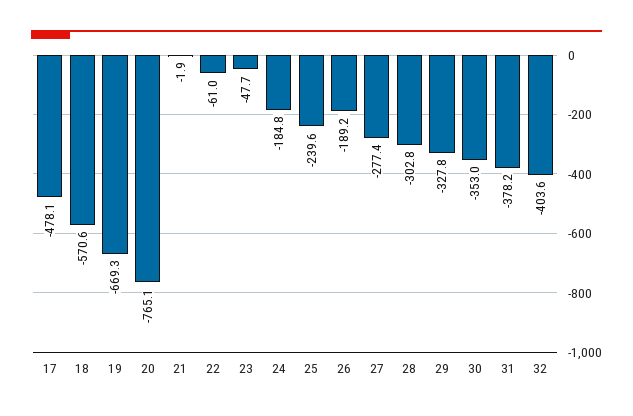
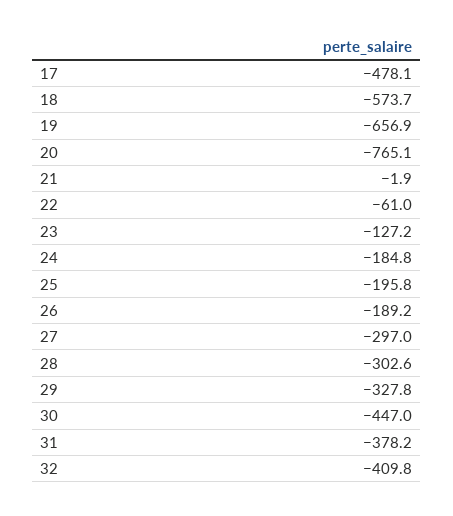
18: -570.6 -> -573.7
19: -669.3 -> -656.9
23: -47.7 -> -127.2
25: -239.6 -> -195.8
27: -277.4 -> -297
28: -302.8 -> -302.6
30: -353 -> -447
32: -403.6 -> -409.8

